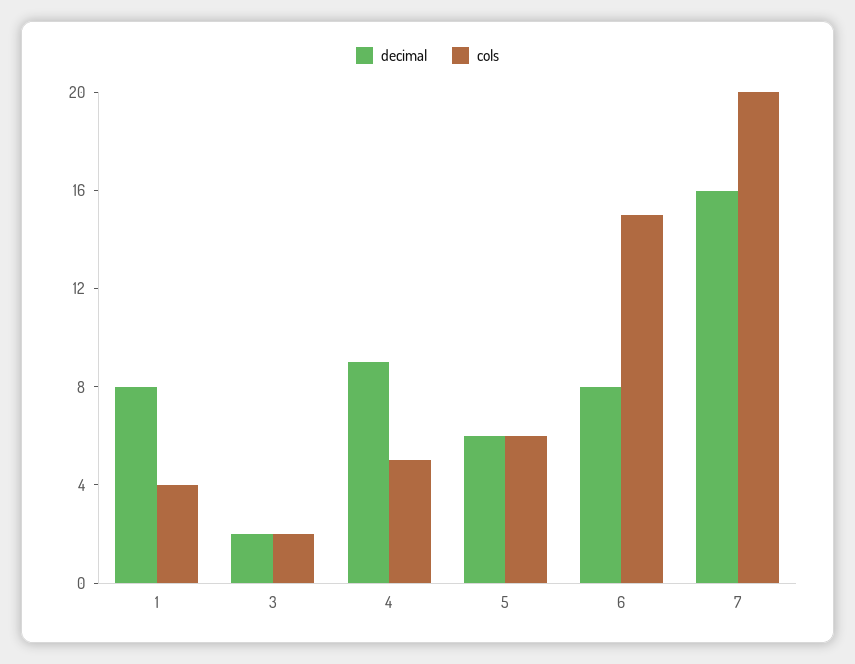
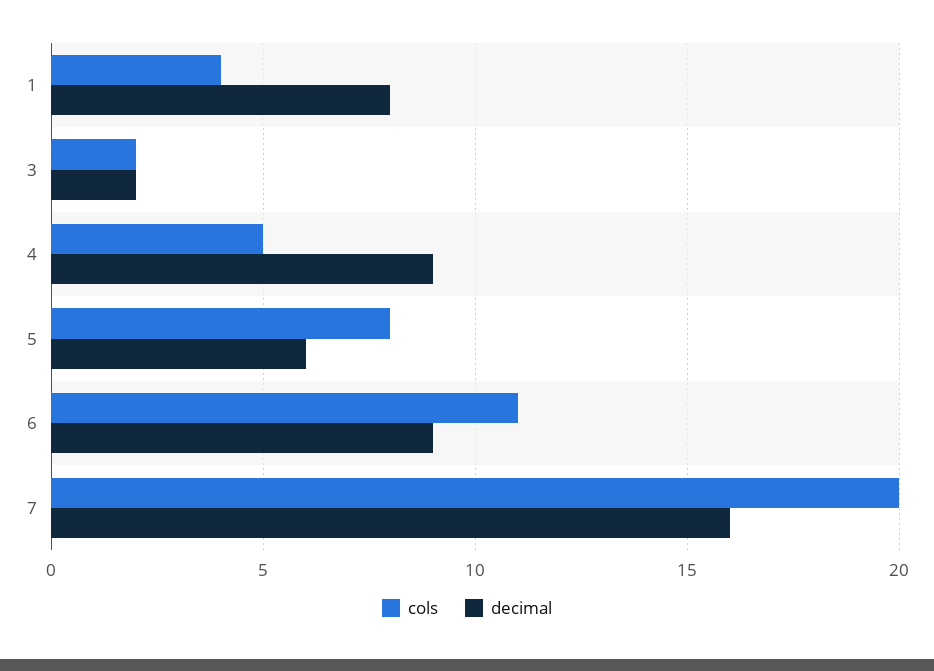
cols, 5: 6 -> 8
decimal, 6: 8 -> 9
cols, 6: 15 -> 11

